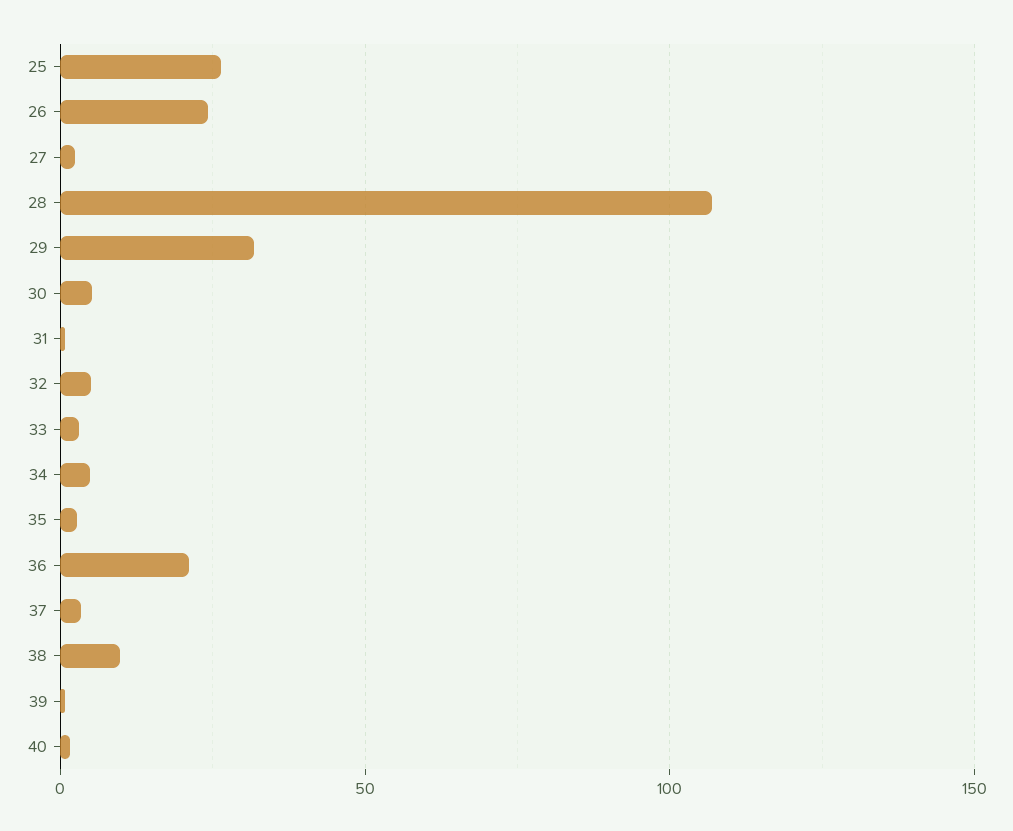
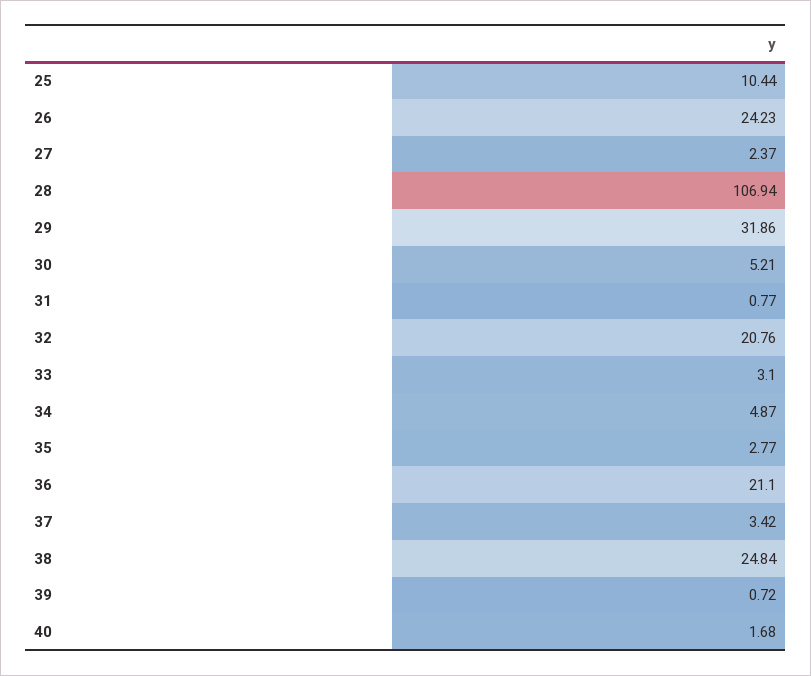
25: 25 -> 10.44
32: 5 -> 20.76
38: 10 -> 24.84

